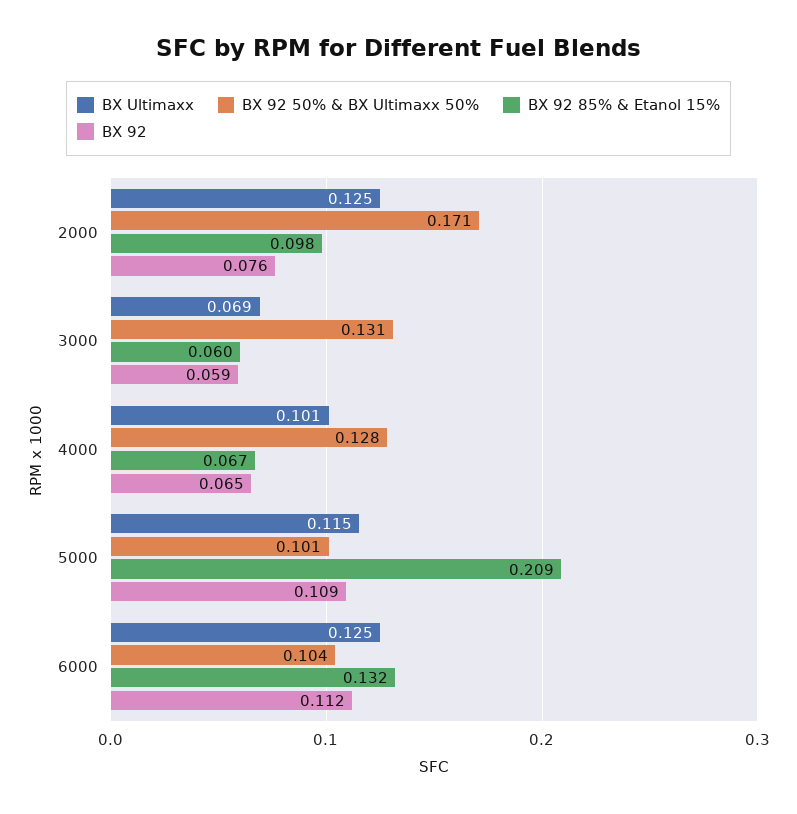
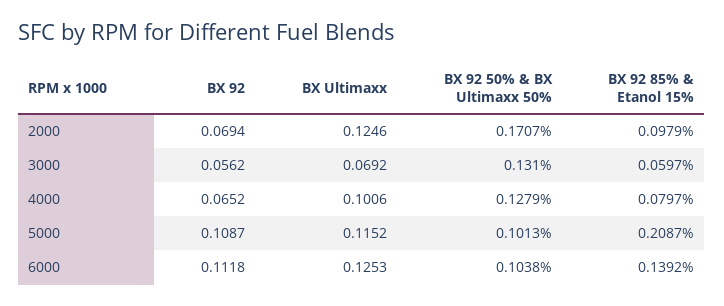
BX 92, 2000: 0.076 -> 0.0694
BX 92, 3000: 0.059 -> 0.0562
BX 92 85% & Etanol 15%, 4000: 0.067 -> 0.0797
BX 92 85% & Etanol 15%, 6000: 0.132 -> 0.1392

